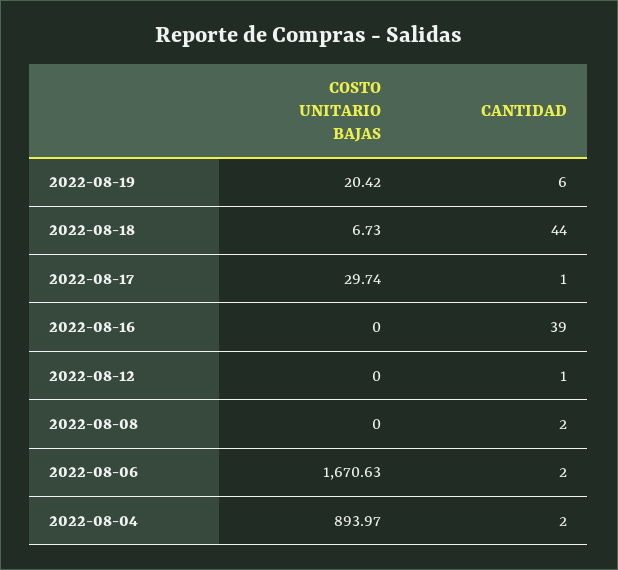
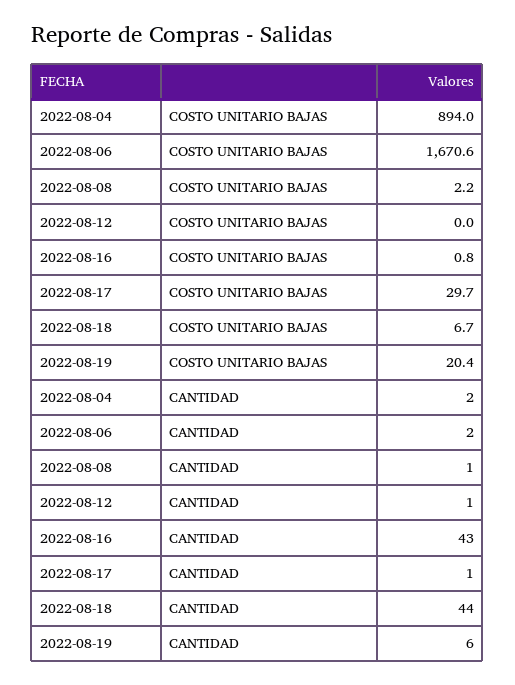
COSTO UNITARIO BAJAS, 2022-08-16: 0 -> 0.8
CANTIDAD, 2022-08-16: 39 -> 43
COSTO UNITARIO BAJAS, 2022-08-08: 0 -> 2.2
CANTIDAD, 2022-08-08: 2 -> 1

